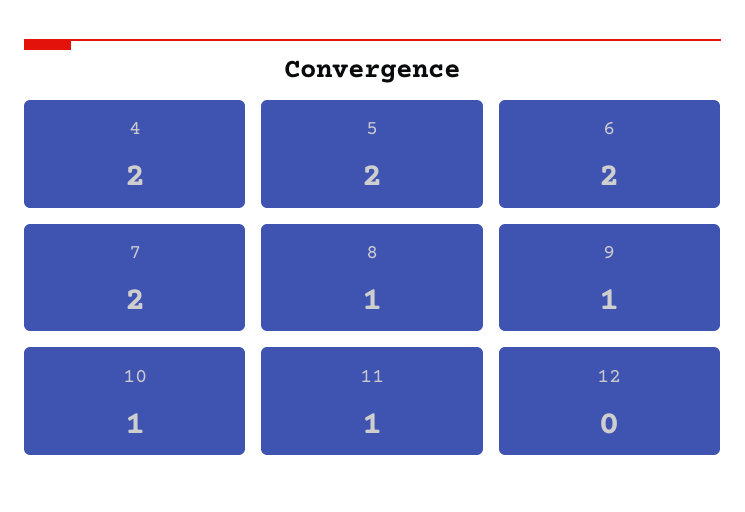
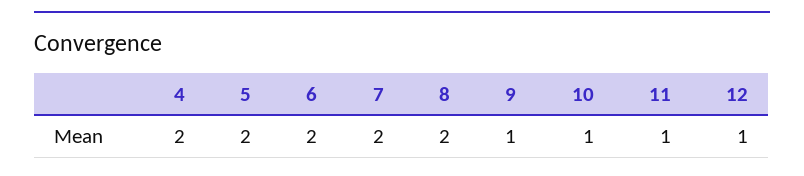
8: 1 -> 2
12: 0 -> 1

